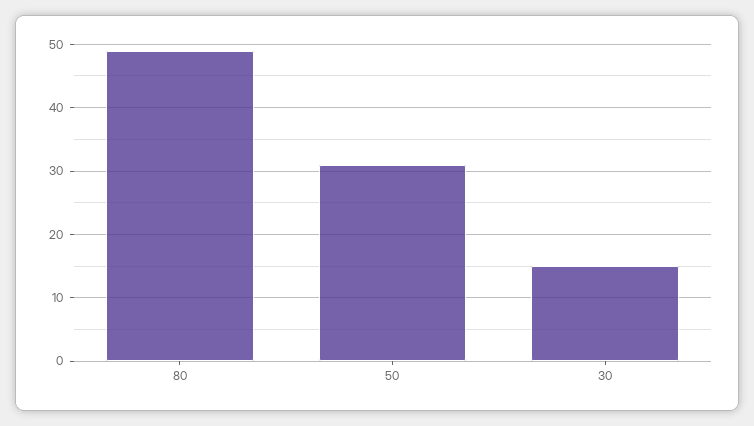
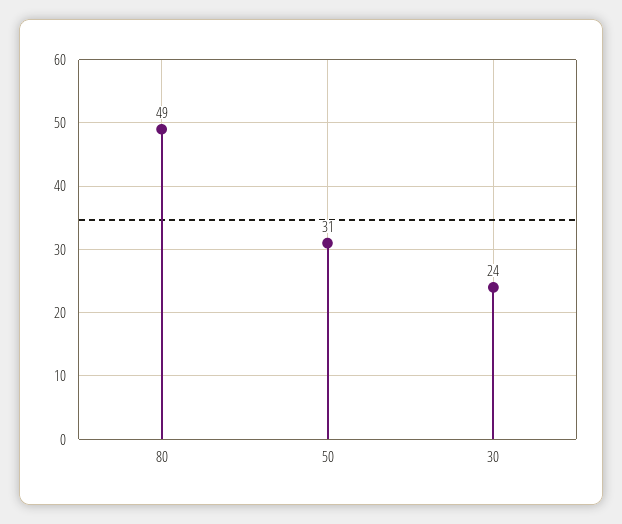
30: 15 -> 24

